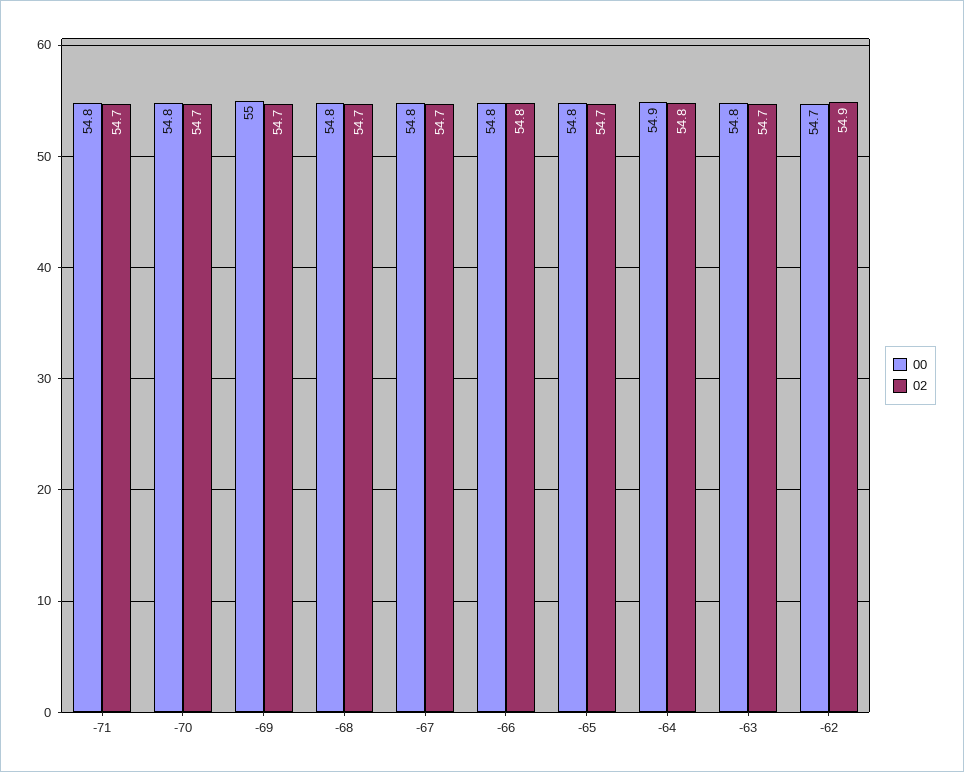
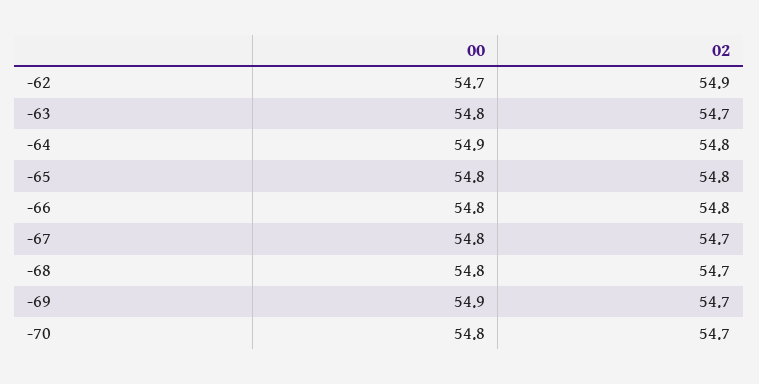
00, -71: 54.8 -> none
02, -71: 54.7 -> none
00, -69: 55 -> 54.9
02, -65: 54.7 -> 54.8

